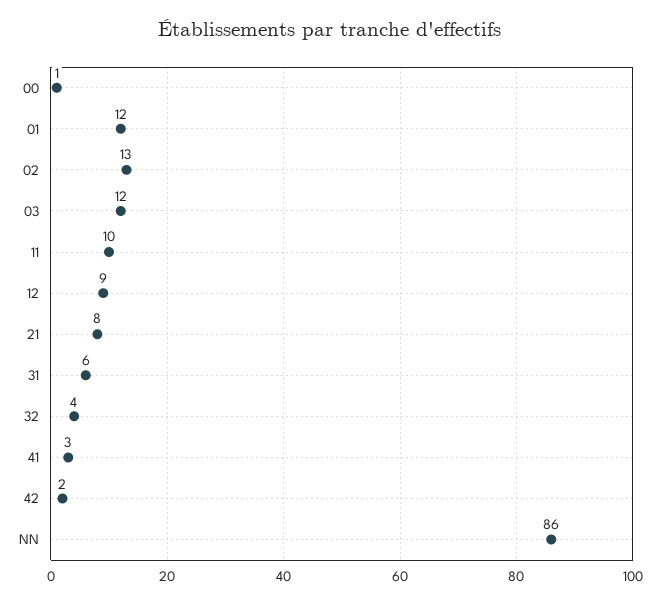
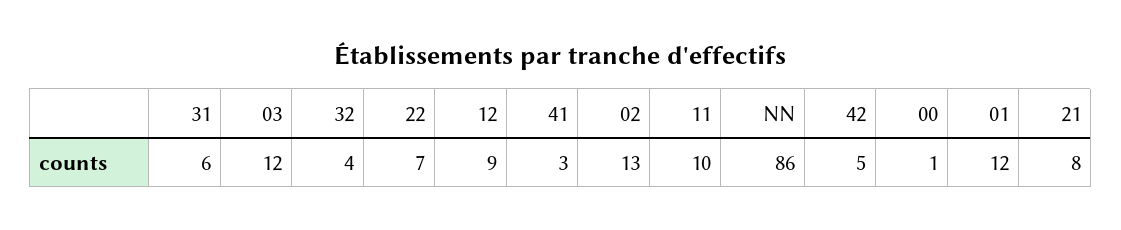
42: 2 -> 5
22: none -> 7

